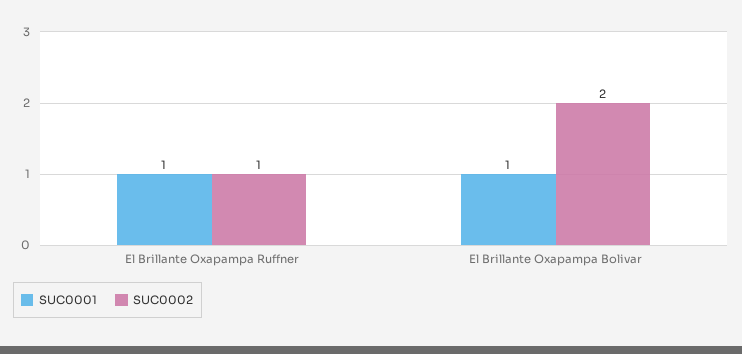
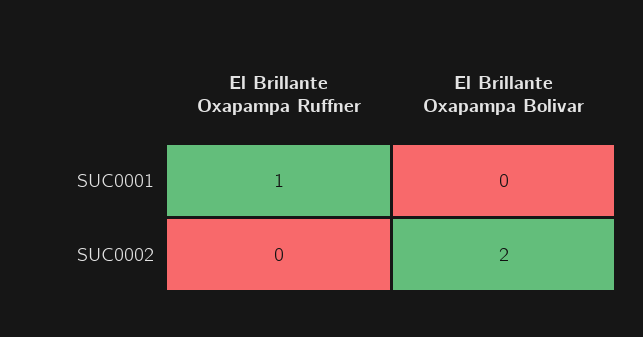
SUC0002, El Brillante Oxapampa Ruffner: 1 -> 0
SUC0001, El Brillante Oxapampa Bolivar: 1 -> 0

